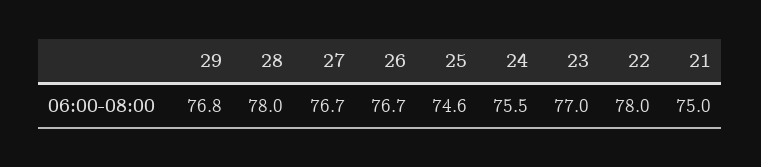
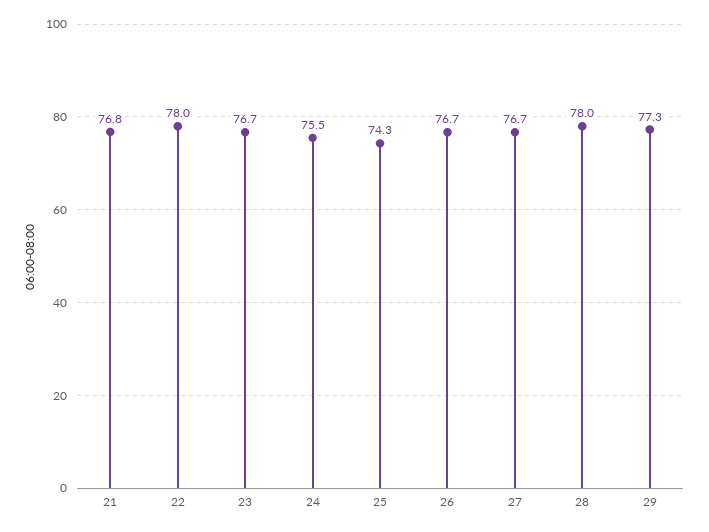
29: 76.8 -> 77.3
25: 74.6 -> 74.3
23: 77 -> 76.7
21: 75 -> 76.8

